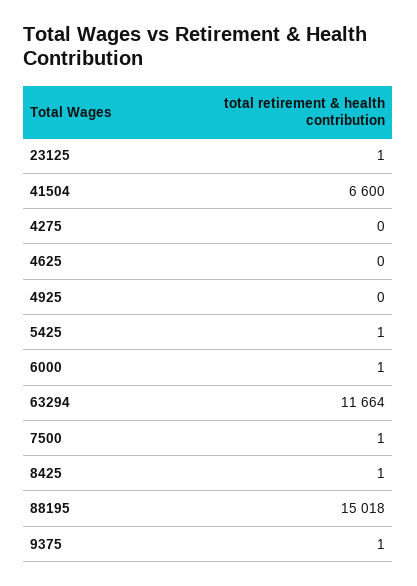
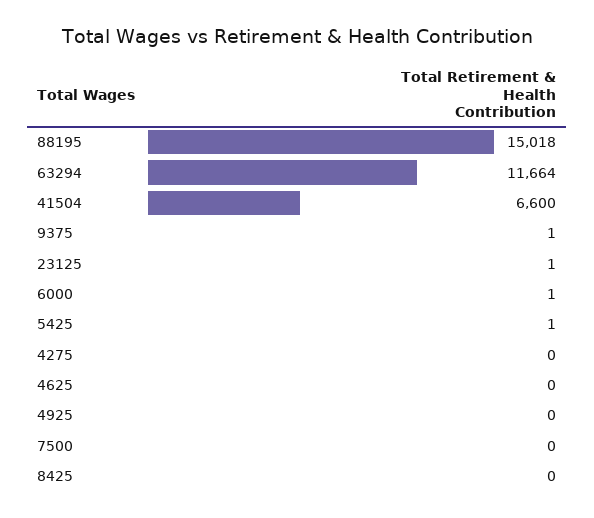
7500: 1 -> 0
8425: 1 -> 0

